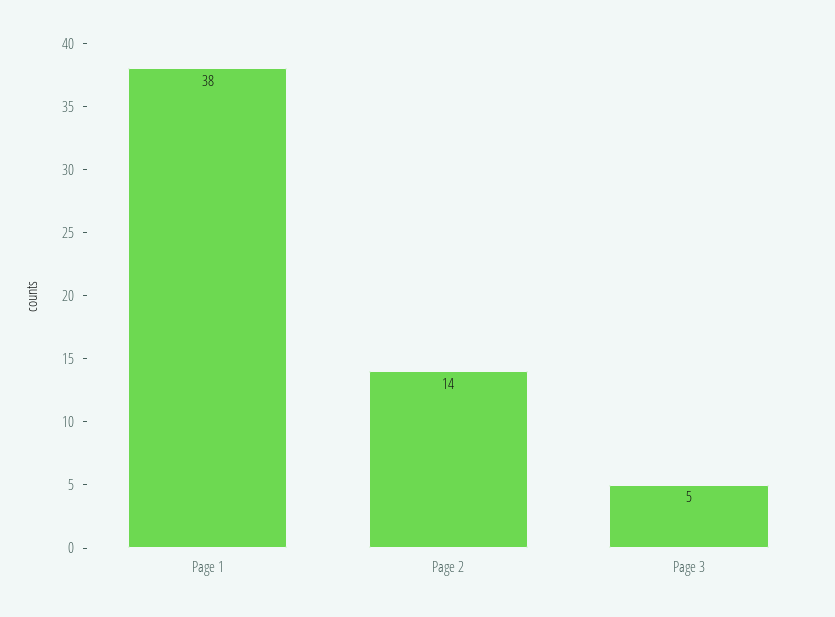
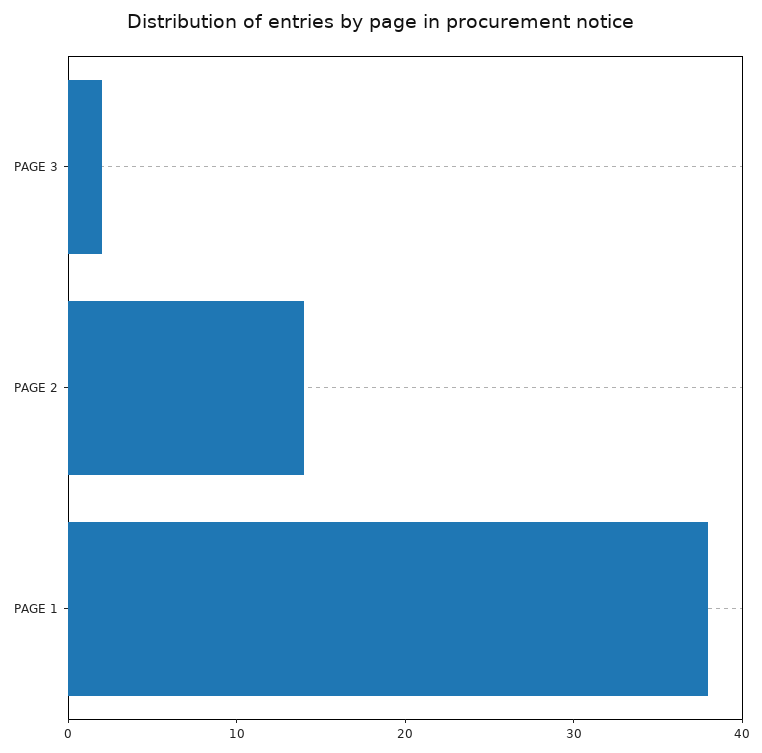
Page 3: 5 -> 2

